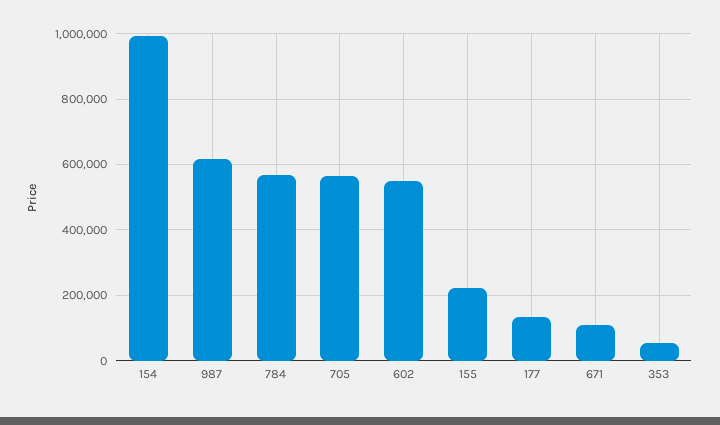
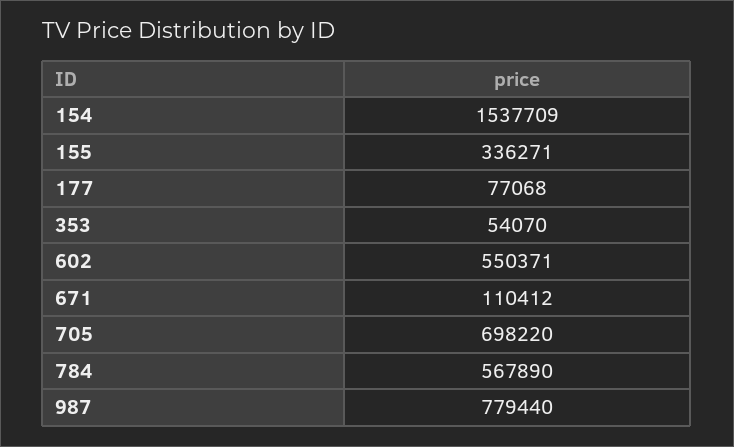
154: 1000000 -> 1537709
987: 620000 -> 779440
705: 560000 -> 698220
155: 220000 -> 336271
177: 140000 -> 77068

